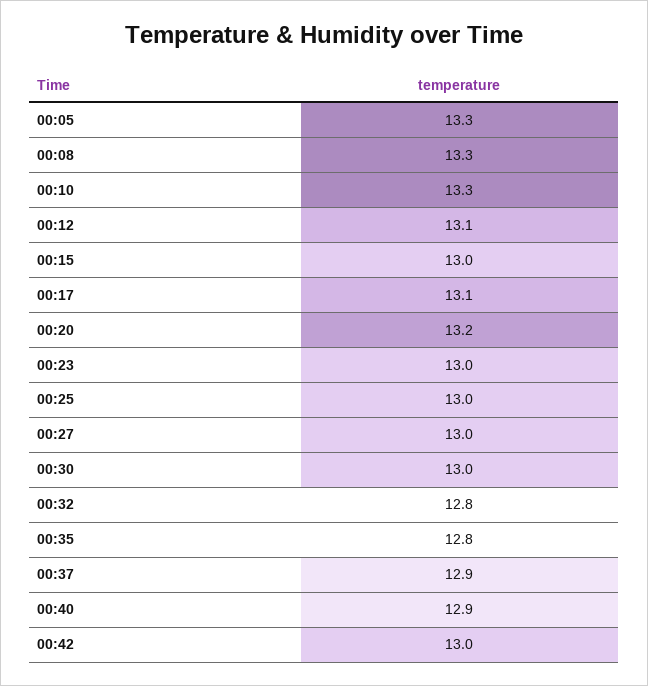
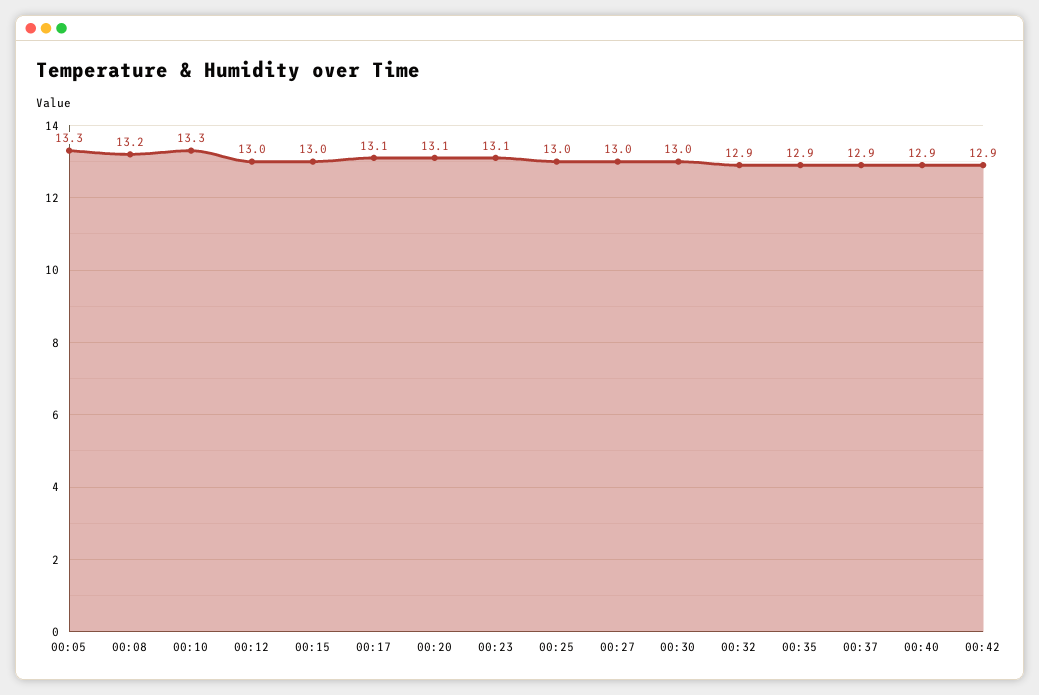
00:08: 13.3 -> 13.2
00:12: 13.1 -> 13
00:20: 13.2 -> 13.1
00:23: 13 -> 13.1
00:32: 12.8 -> 12.9
00:35: 12.8 -> 12.9
00:42: 13 -> 12.9

